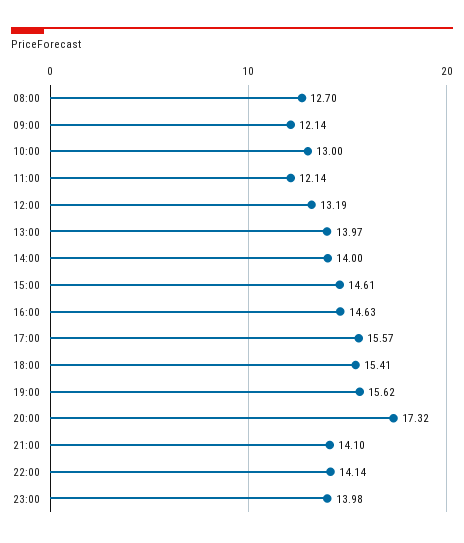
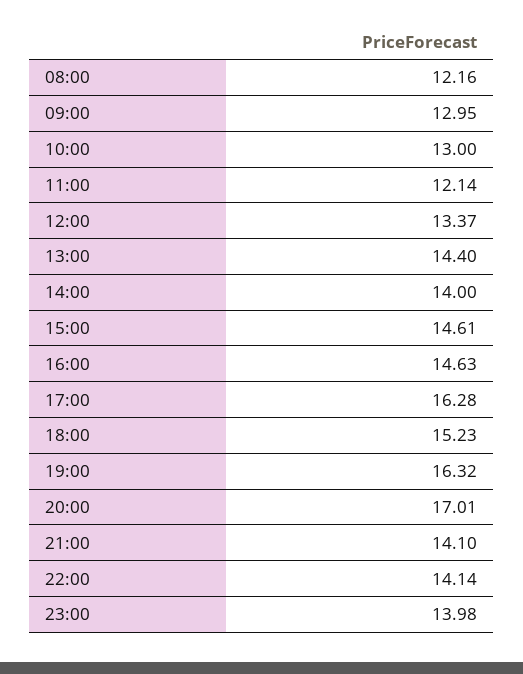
08:00: 12.7 -> 12.16
09:00: 12.14 -> 12.95
12:00: 13.19 -> 13.37
13:00: 13.97 -> 14.4
17:00: 15.57 -> 16.28
18:00: 15.41 -> 15.23
19:00: 15.62 -> 16.32
20:00: 17.32 -> 17.01

